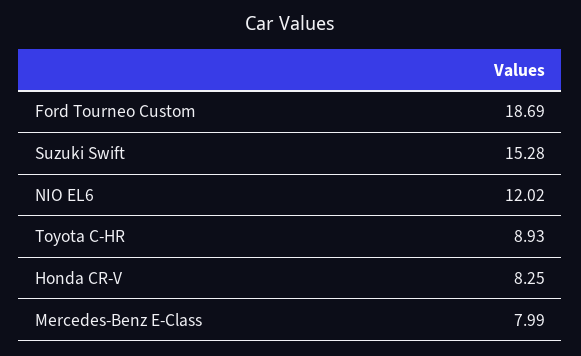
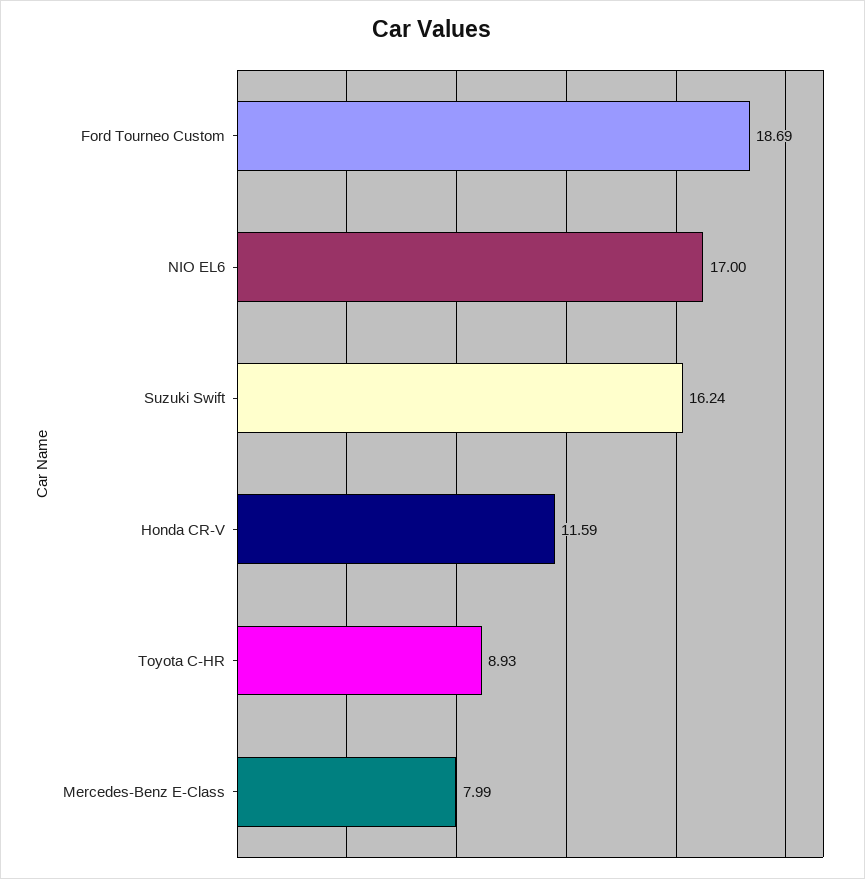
Suzuki Swift: 15.28 -> 16.24
NIO EL6: 12.02 -> 17
Honda CR-V: 8.25 -> 11.59

